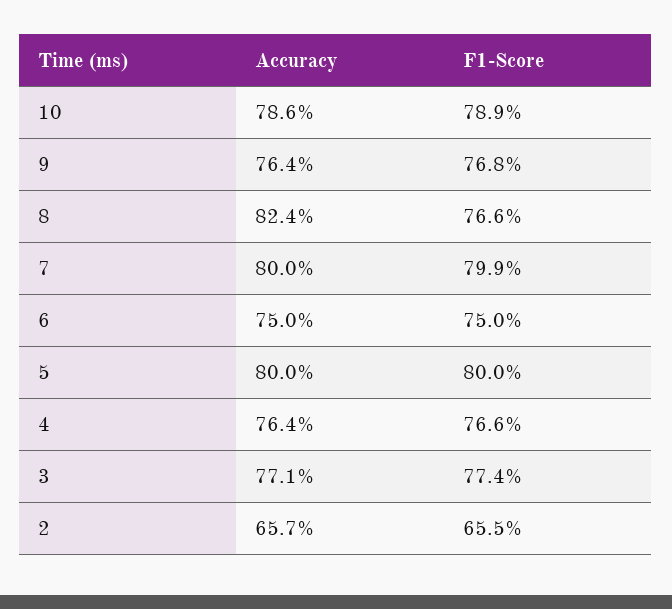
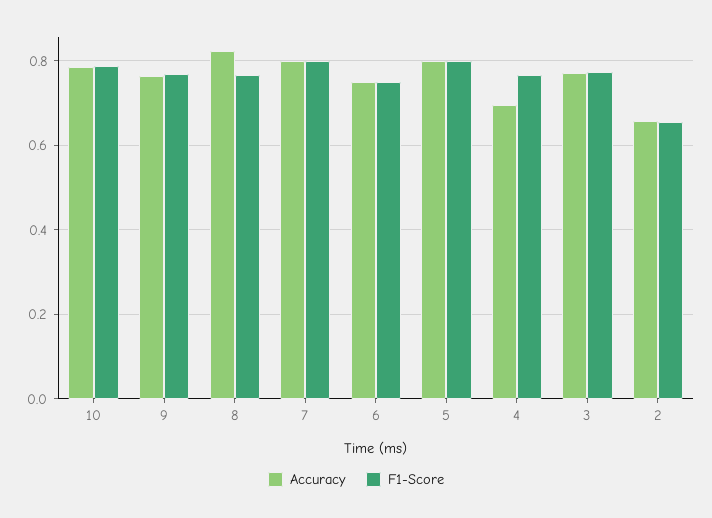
Accuracy, 4: 0.764 -> 0.7

